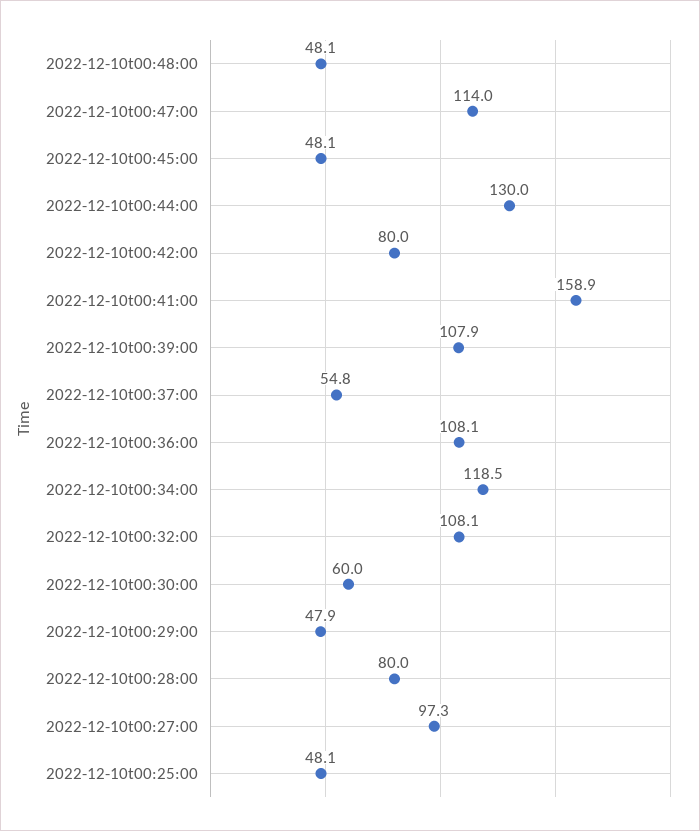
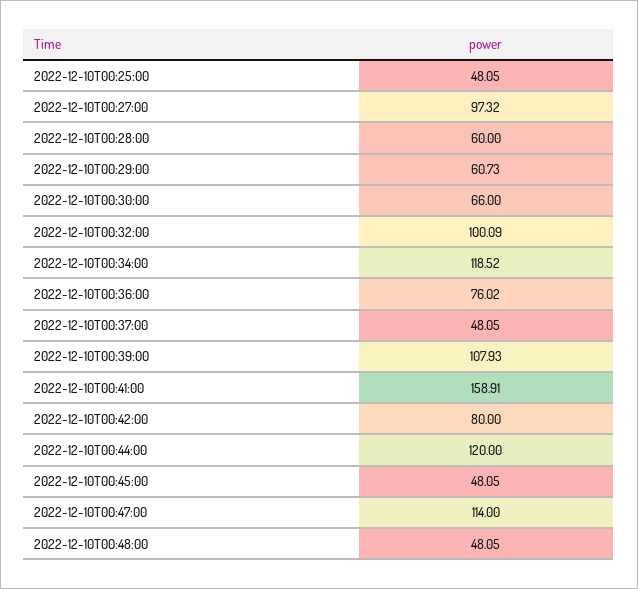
2022-12-10t00:44:00: 130 -> 120
2022-12-10t00:37:00: 54.8 -> 48.05
2022-12-10t00:36:00: 108.1 -> 76.02
2022-12-10t00:32:00: 108.1 -> 100.09
2022-12-10t00:30:00: 60 -> 66
2022-12-10t00:29:00: 47.9 -> 60.73
2022-12-10t00:28:00: 80 -> 60

